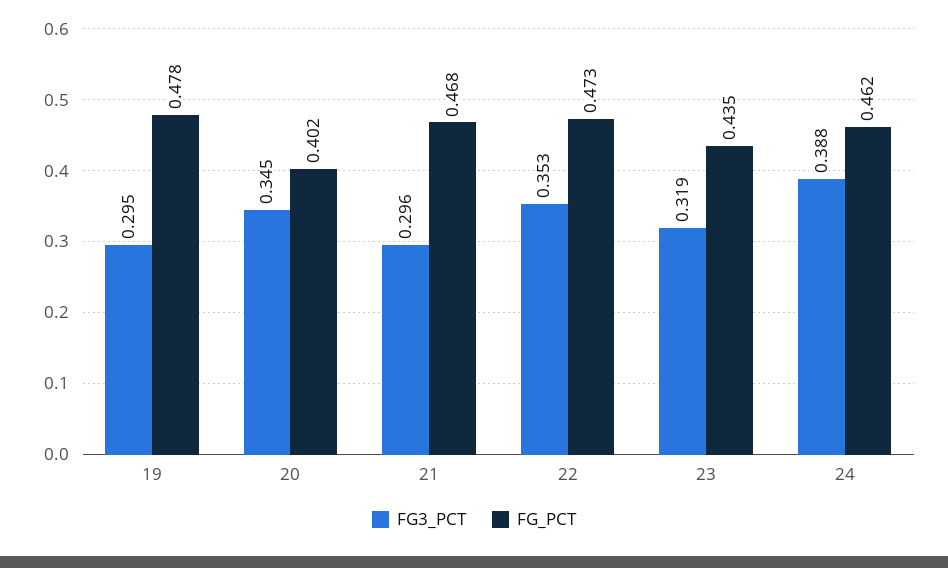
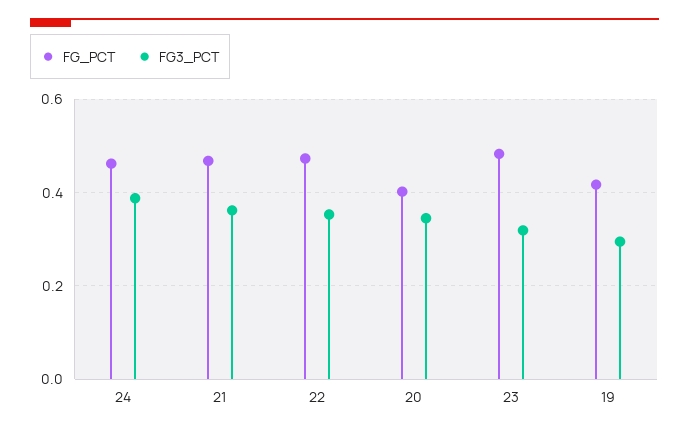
FG_PCT, 19: 0.478 -> 0.42
FG3_PCT, 21: 0.296 -> 0.36
FG_PCT, 23: 0.435 -> 0.48

